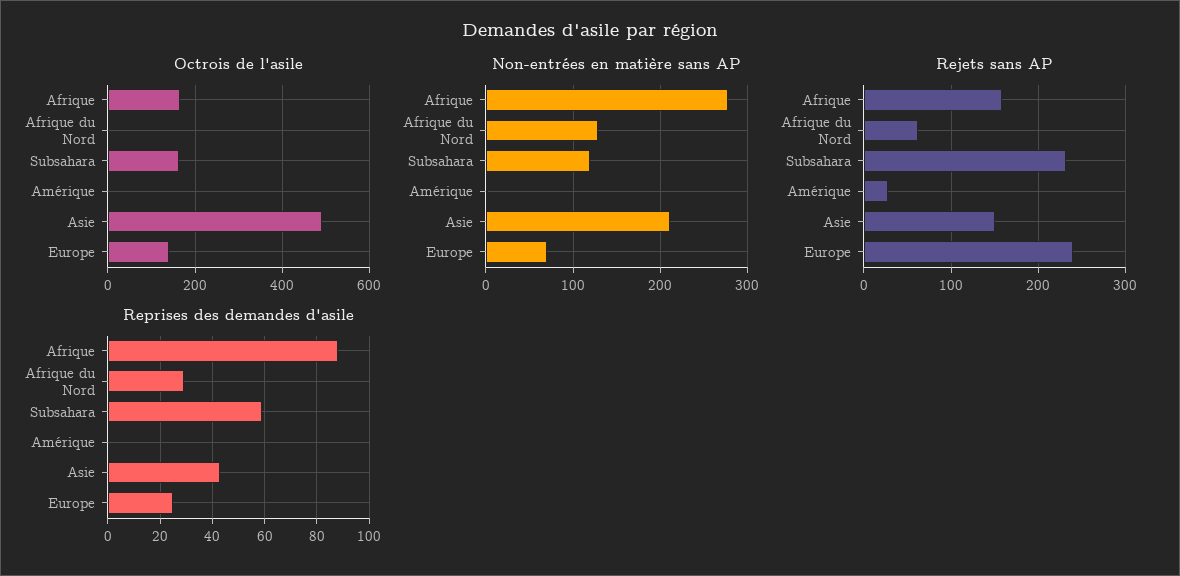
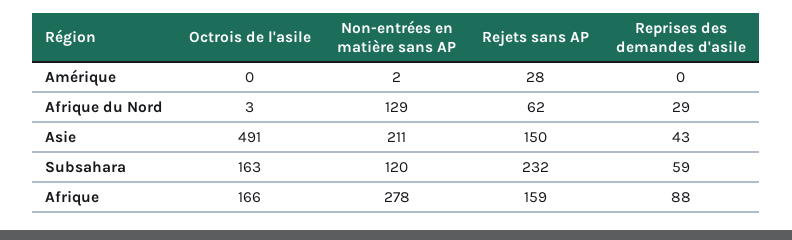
Octrois de l'asile, Europe: 140 -> none
Non-entrées en matière sans AP, Europe: 70 -> none
Rejets sans AP, Europe: 240 -> none
Reprises des demandes d'asile, Europe: 25 -> none

